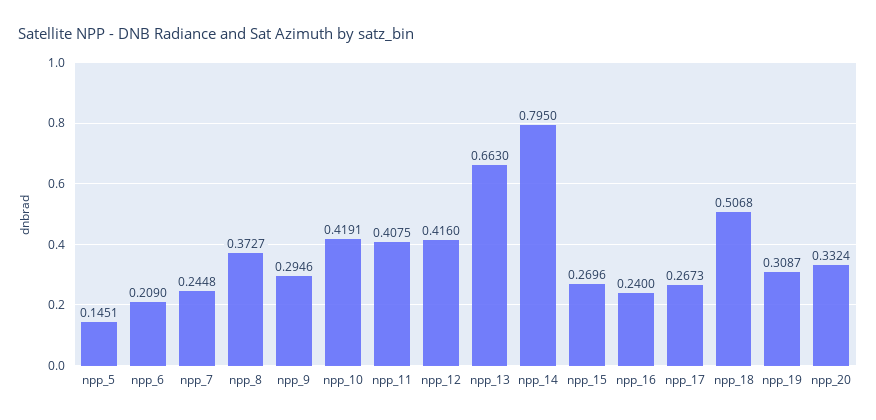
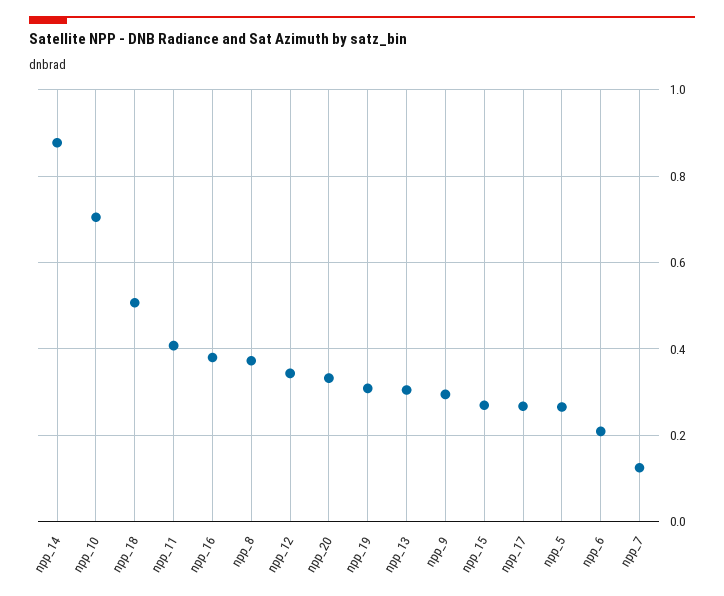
npp_5: 0.1451 -> 0.26
npp_7: 0.2448 -> 0.12
npp_10: 0.4191 -> 0.7
npp_12: 0.416 -> 0.34
npp_13: 0.663 -> 0.3
npp_14: 0.795 -> 0.88
npp_16: 0.24 -> 0.38

